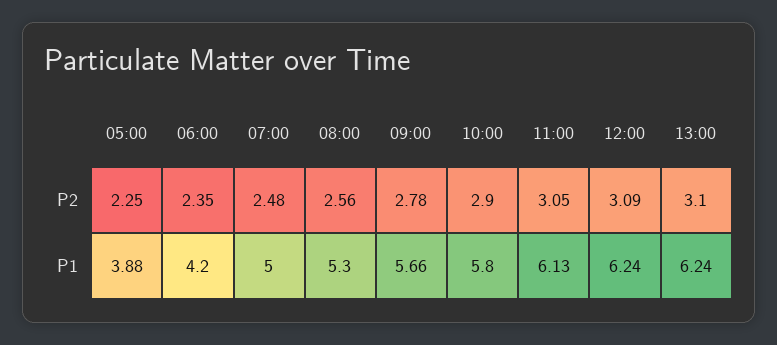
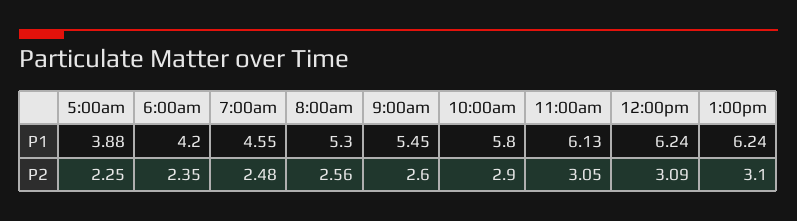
09:00, P2: 2.78 -> 2.6
07:00, P1: 5 -> 4.55
09:00, P1: 5.66 -> 5.45

